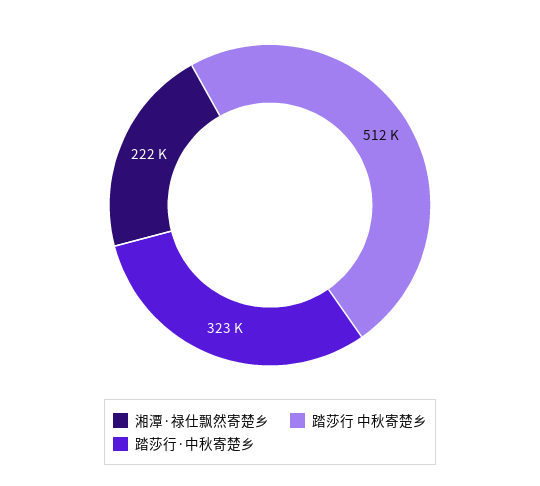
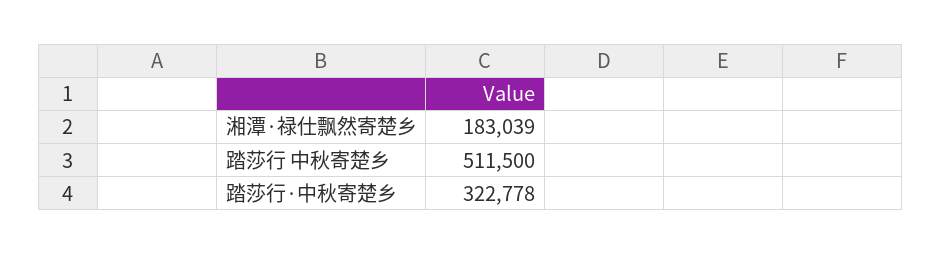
湘潭·禄仕飘然寄楚乡: 222000 -> 183039

